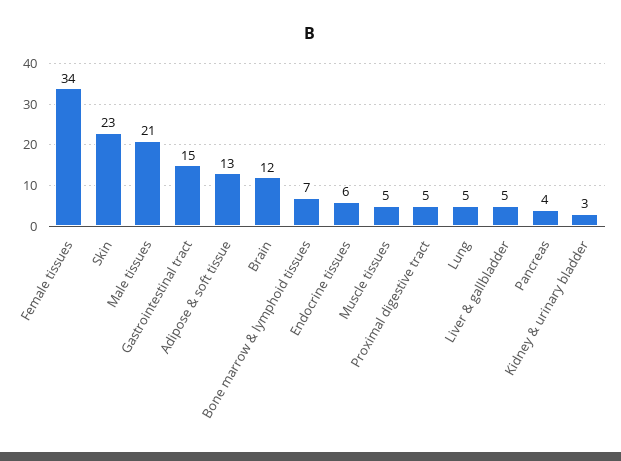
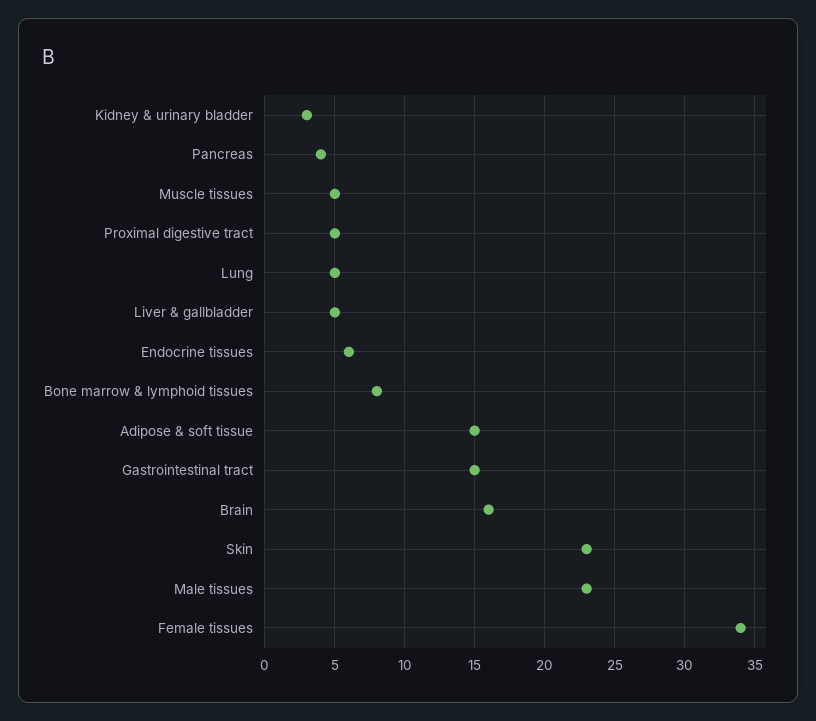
Male tissues: 21 -> 23
Adipose & soft tissue: 13 -> 15
Brain: 12 -> 16
Bone marrow & lymphoid tissues: 7 -> 8

